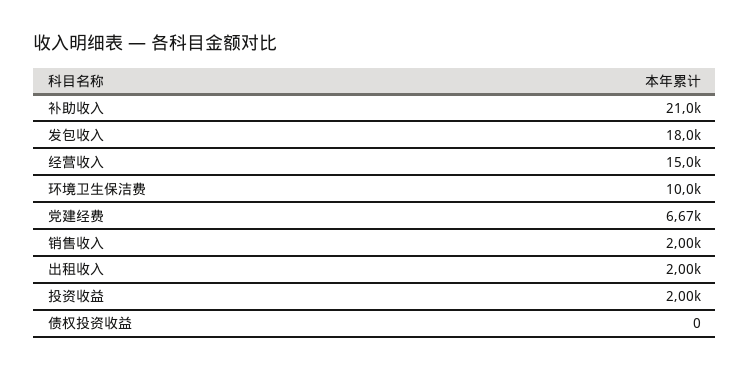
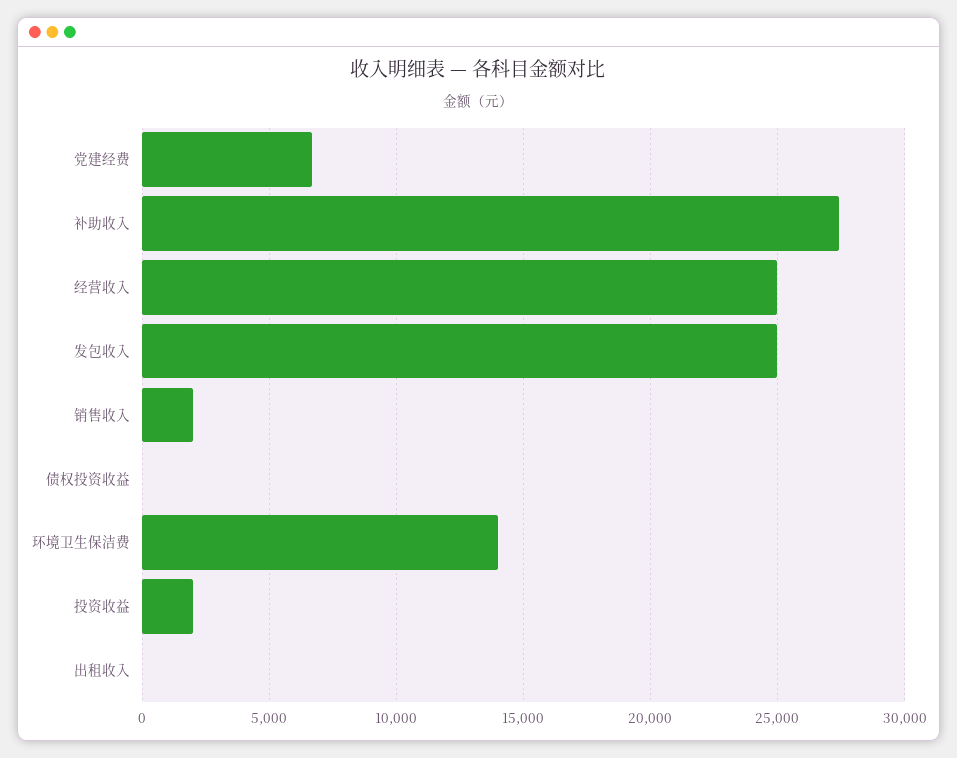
补助收入: 21000 -> 27500
发包收入: 18000 -> 25000
经营收入: 15000 -> 25000
环境卫生保洁费: 10000 -> 14000
出租收入: 2000 -> 0

